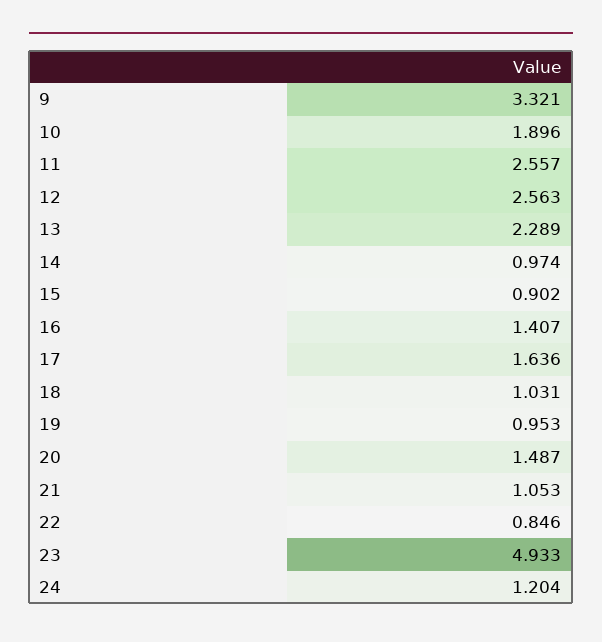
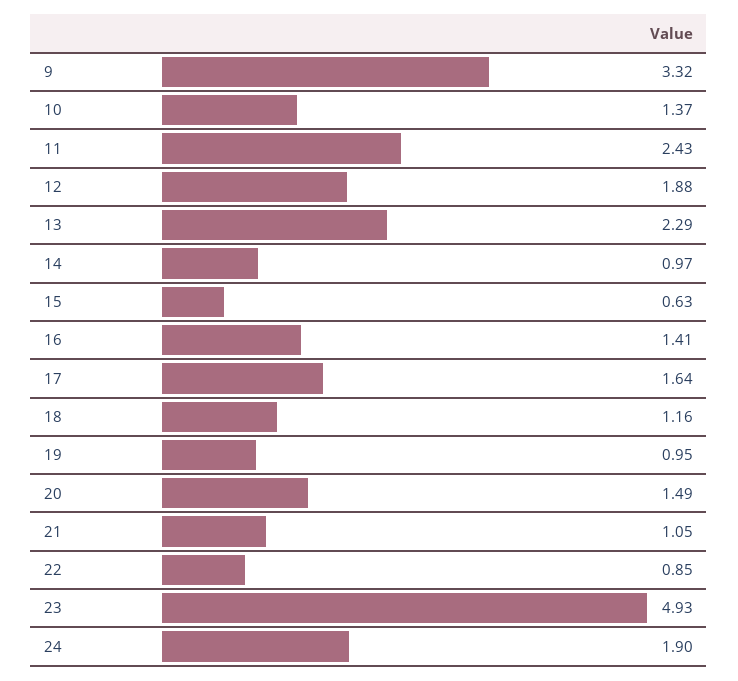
10: 1.896 -> 1.37
11: 2.557 -> 2.43
12: 2.563 -> 1.88
15: 0.902 -> 0.63
18: 1.031 -> 1.16
24: 1.204 -> 1.9

